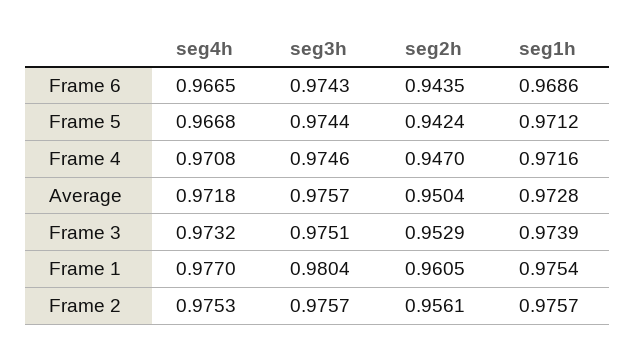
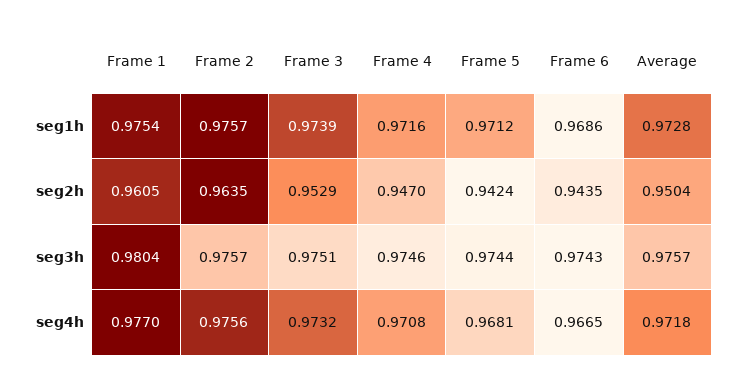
seg4h, Frame 5: 0.9668 -> 0.9681
seg4h, Frame 2: 0.9753 -> 0.9756
seg2h, Frame 2: 0.9561 -> 0.9635

